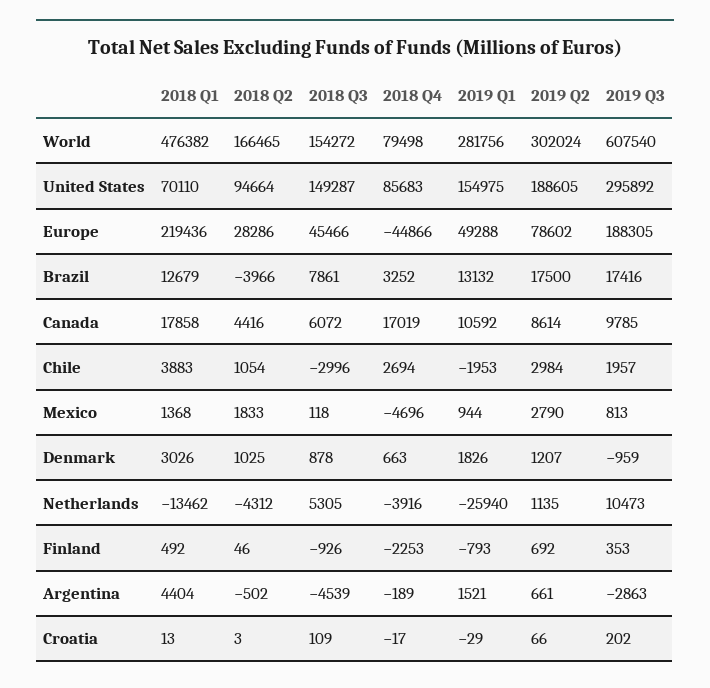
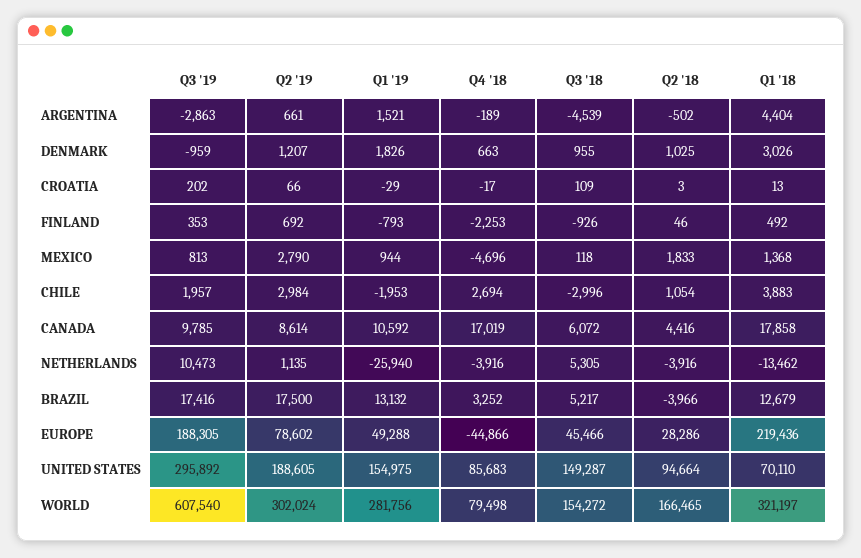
2018 Q1, World: 476382 -> 321197
2018 Q3, Brazil: 7861 -> 5217
2018 Q3, Denmark: 878 -> 955
2018 Q2, Netherlands: -4312 -> -3916

